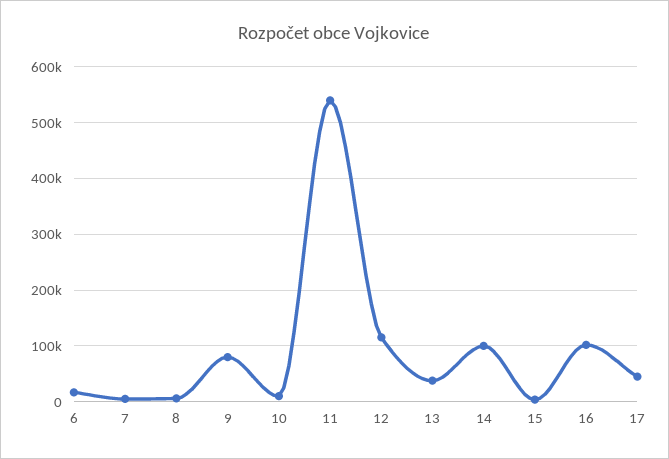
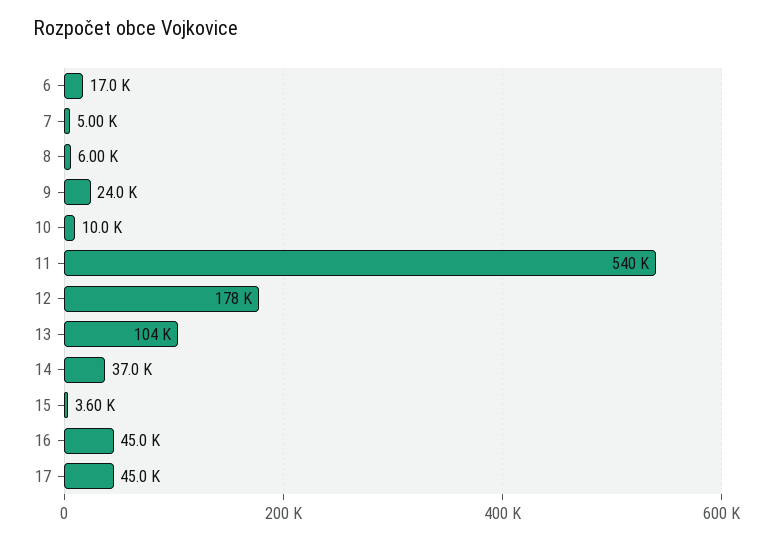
9: 80000 -> 24000
12: 120000 -> 178000
13: 40000 -> 104000
14: 100000 -> 37000
16: 100000 -> 45000

